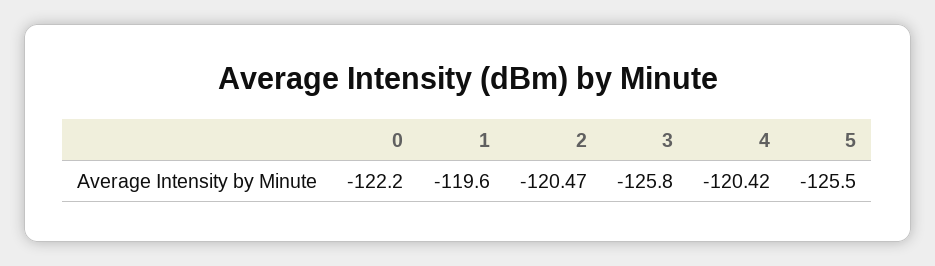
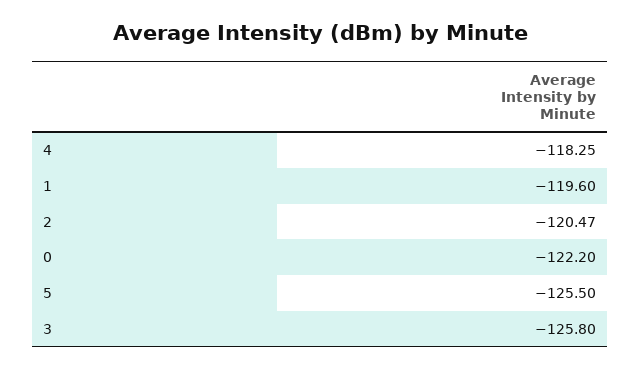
4: -120.42 -> -118.25

